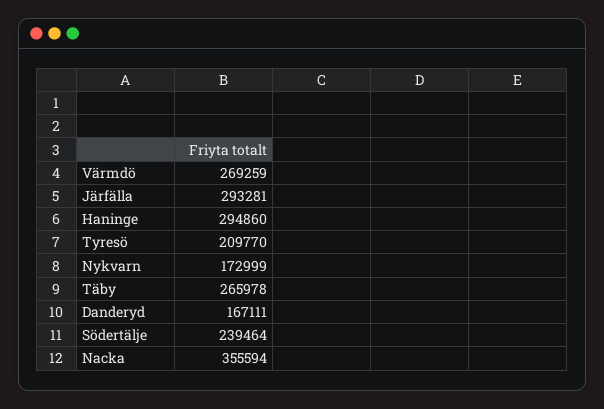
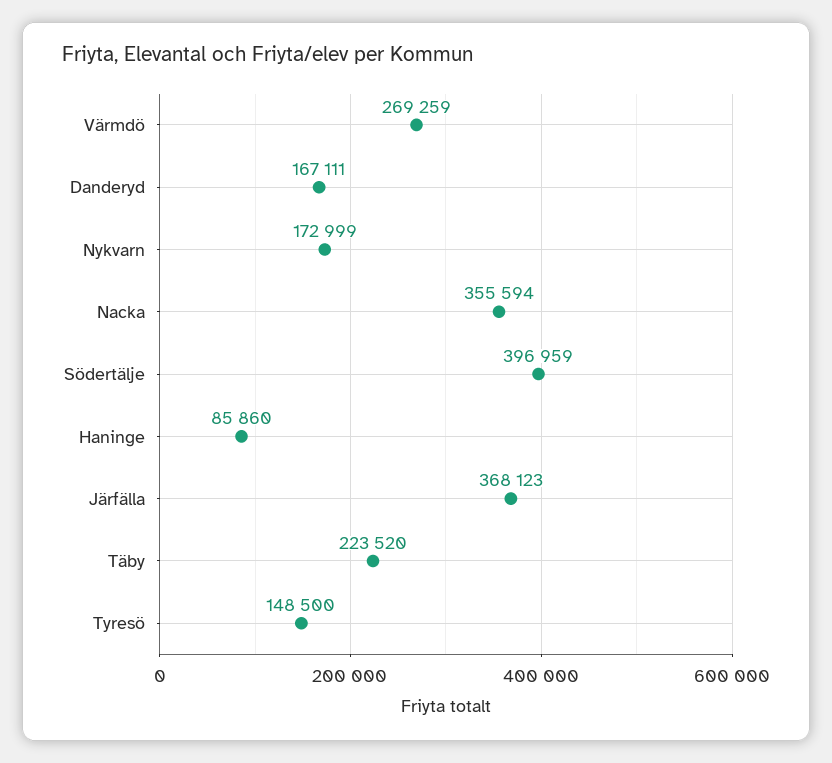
Järfälla: 293281 -> 368123
Haninge: 294860 -> 85860
Tyresö: 209770 -> 148500
Täby: 265978 -> 223520
Södertälje: 239464 -> 396959

